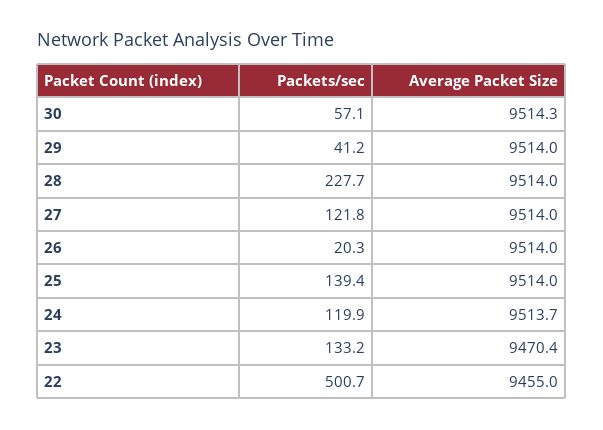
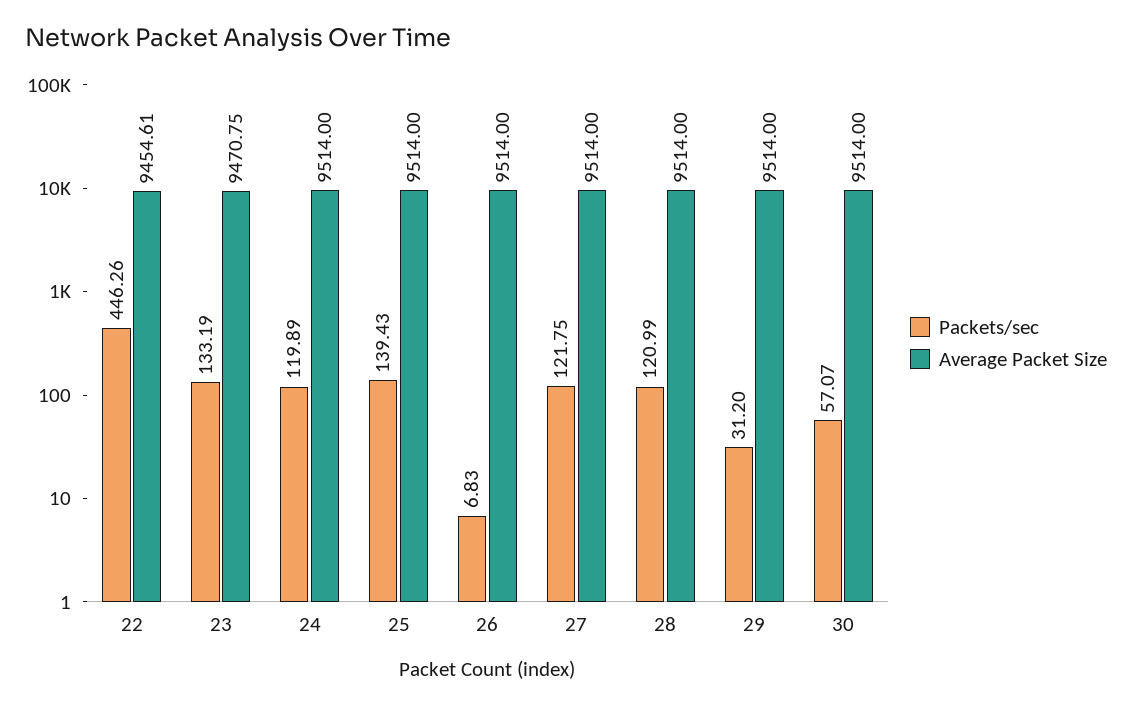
Average Packet Size, 30: 9514.3 -> 9514
Packets/sec, 29: 41.2 -> 31.2
Packets/sec, 28: 227.7 -> 120.99
Packets/sec, 26: 20.3 -> 6.83
Average Packet Size, 24: 9513.7 -> 9514
Average Packet Size, 23: 9470.4 -> 9470.75
Packets/sec, 22: 500.7 -> 446.26
Average Packet Size, 22: 9455 -> 9454.61

